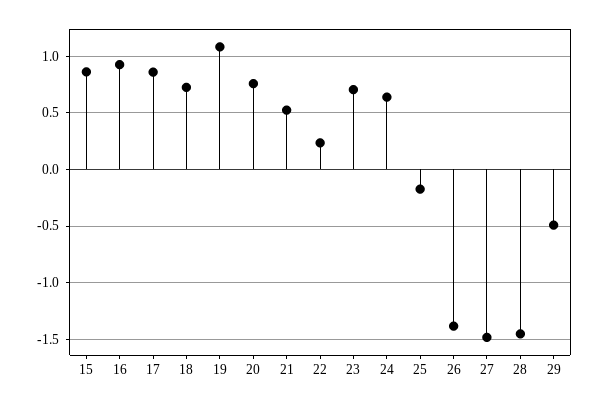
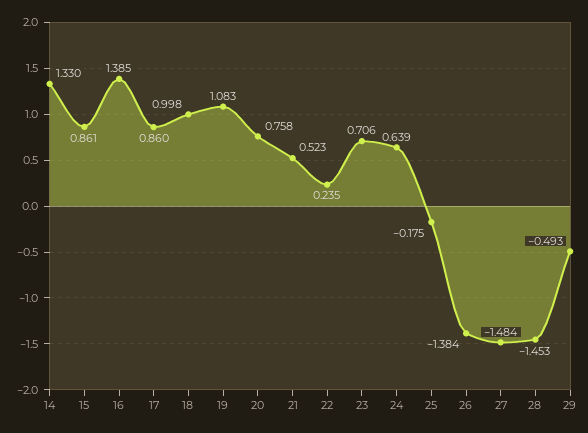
16: 0.9 -> 1.385
18: 0.7 -> 0.998
14: none -> 1.33

